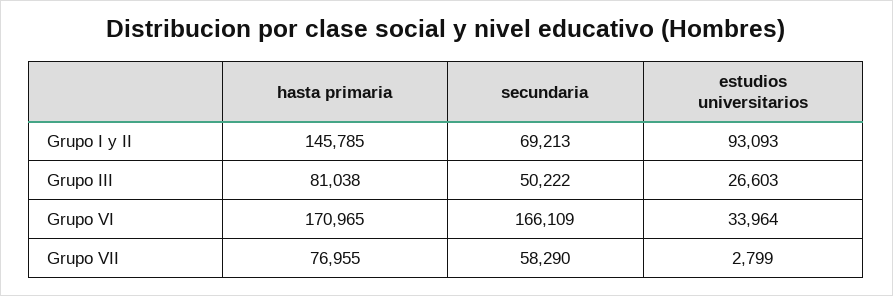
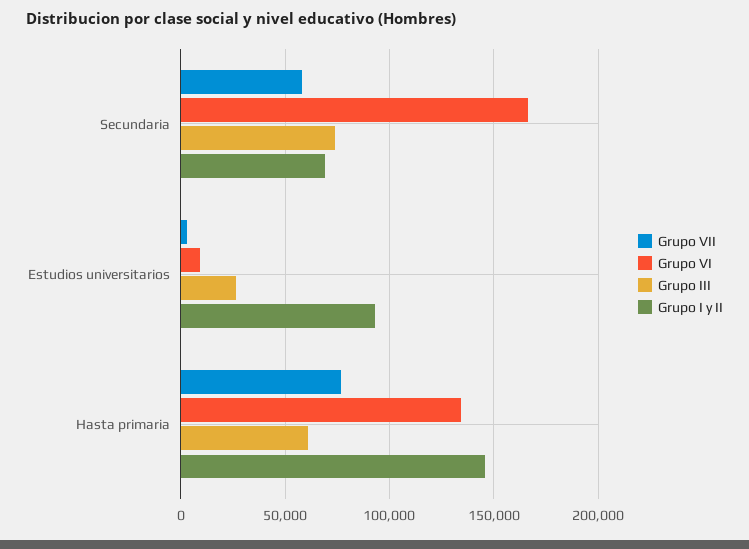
Grupo III, hasta primaria: 81038 -> 60000
Grupo III, secundaria: 50222 -> 75000
Grupo VI, hasta primaria: 170965 -> 135000
Grupo VI, estudios universitarios: 33964 -> 10000

